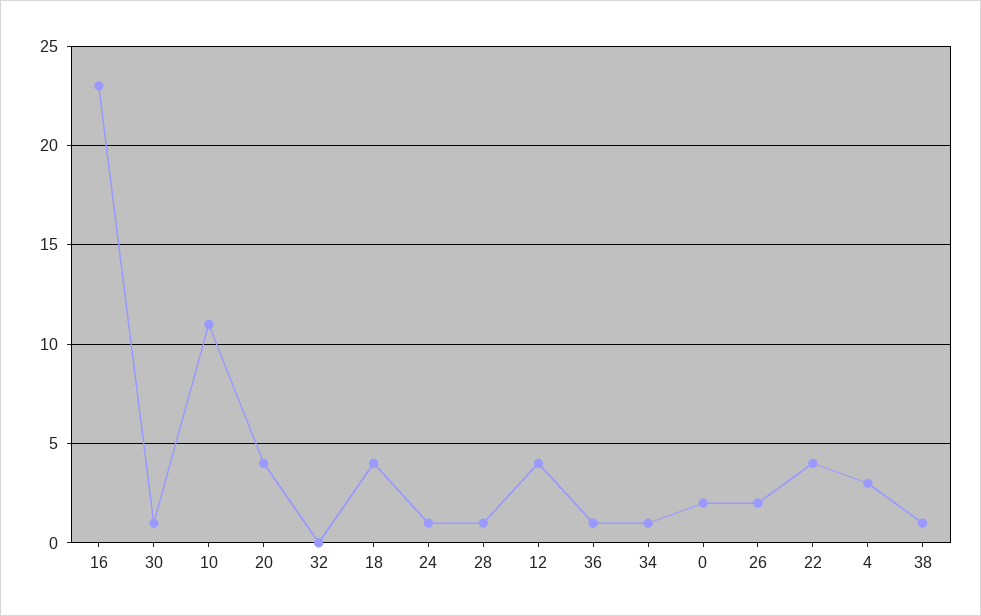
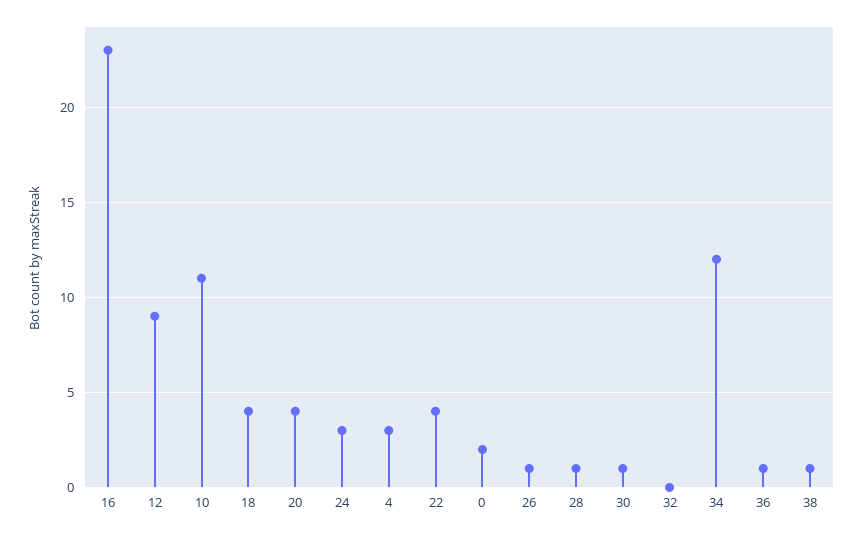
24: 1 -> 3
12: 4 -> 9
34: 1 -> 12
26: 2 -> 1

